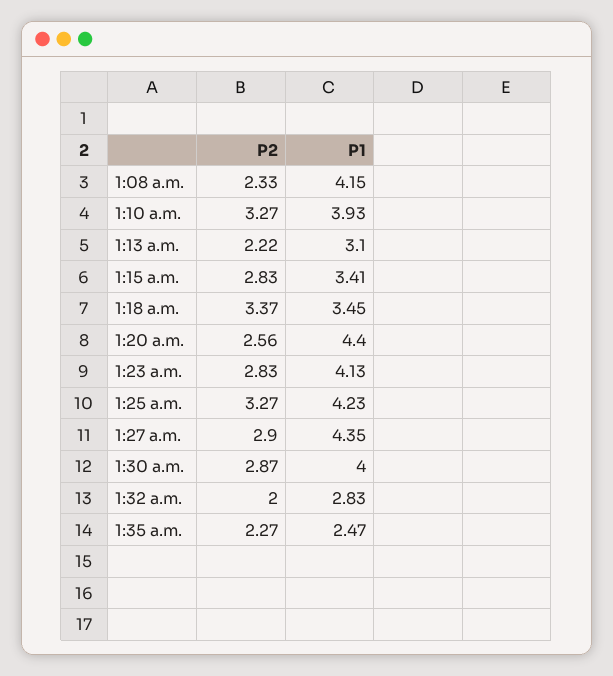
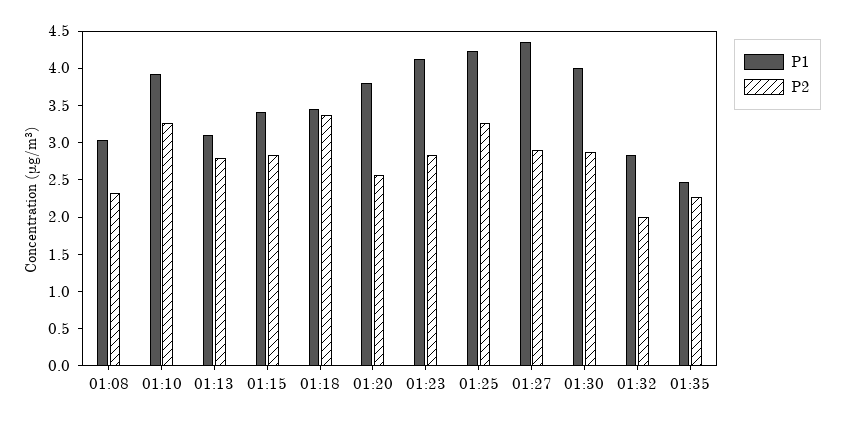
P1, 1:08 a.m.: 4.15 -> 3
P2, 1:13 a.m.: 2.22 -> 2.75
P1, 1:20 a.m.: 4.4 -> 3.75

